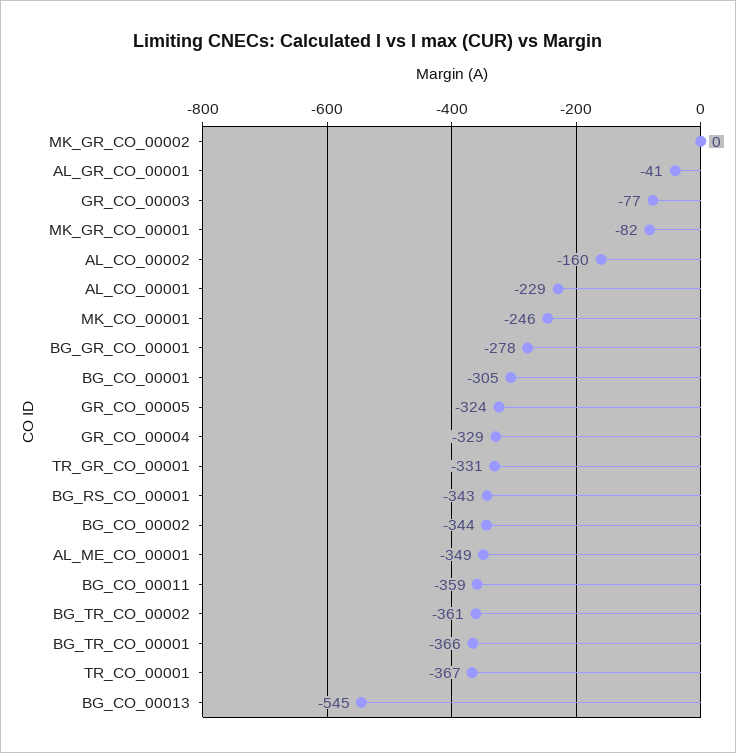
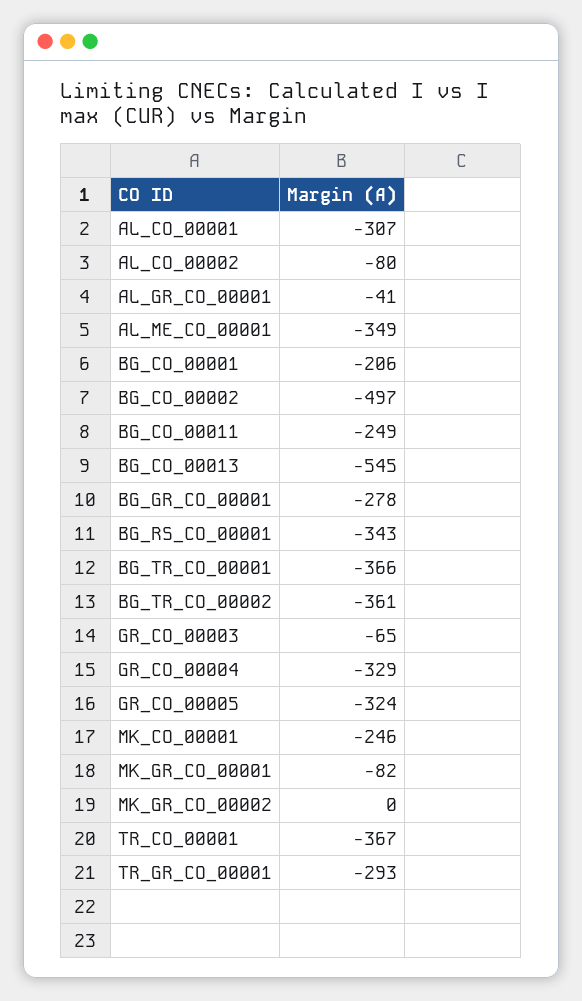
GR_CO_00003: -77 -> -65
AL_CO_00002: -160 -> -80
AL_CO_00001: -229 -> -307
BG_CO_00001: -305 -> -206
TR_GR_CO_00001: -331 -> -293
BG_CO_00002: -344 -> -497
BG_CO_00011: -359 -> -249

